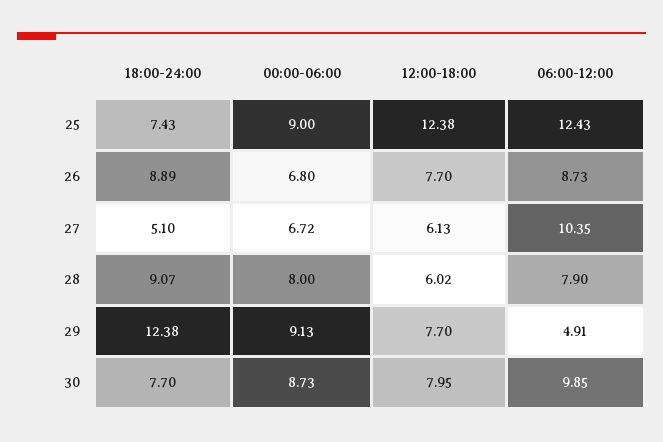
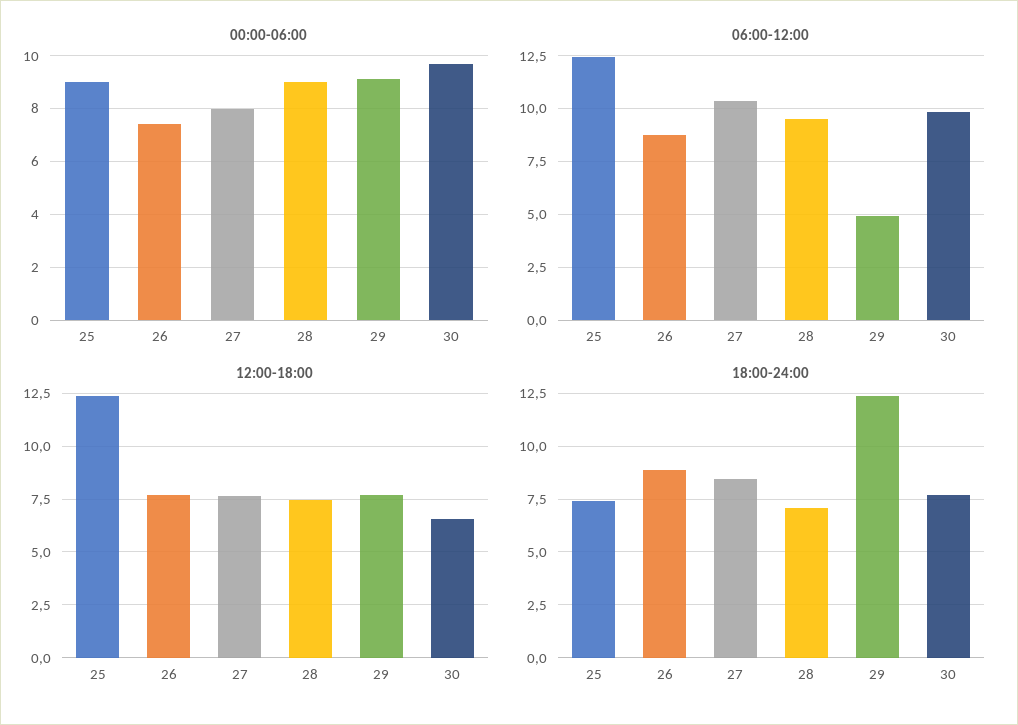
00:00-06:00, 26: 6.8 -> 7.5
18:00-24:00, 27: 5.1 -> 8.5
00:00-06:00, 27: 6.72 -> 8
12:00-18:00, 27: 6.13 -> 7.5
18:00-24:00, 28: 9.07 -> 7
00:00-06:00, 28: 8 -> 9
12:00-18:00, 28: 6.02 -> 7.5
06:00-12:00, 28: 7.9 -> 9.5
00:00-06:00, 30: 8.73 -> 9.75
12:00-18:00, 30: 7.95 -> 6.5

